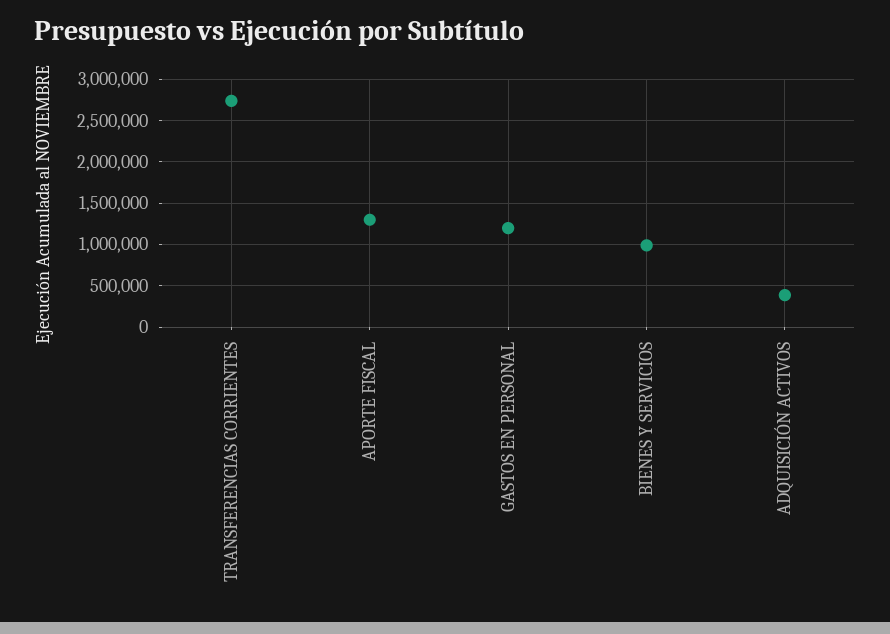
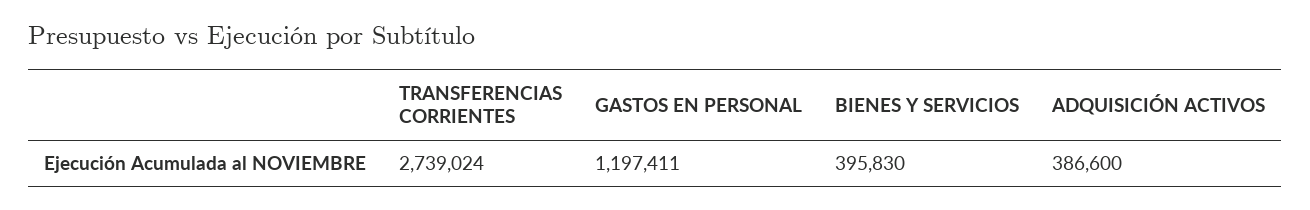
APORTE FISCAL: 1300000 -> none
BIENES Y SERVICIOS: 1000000 -> 395830

